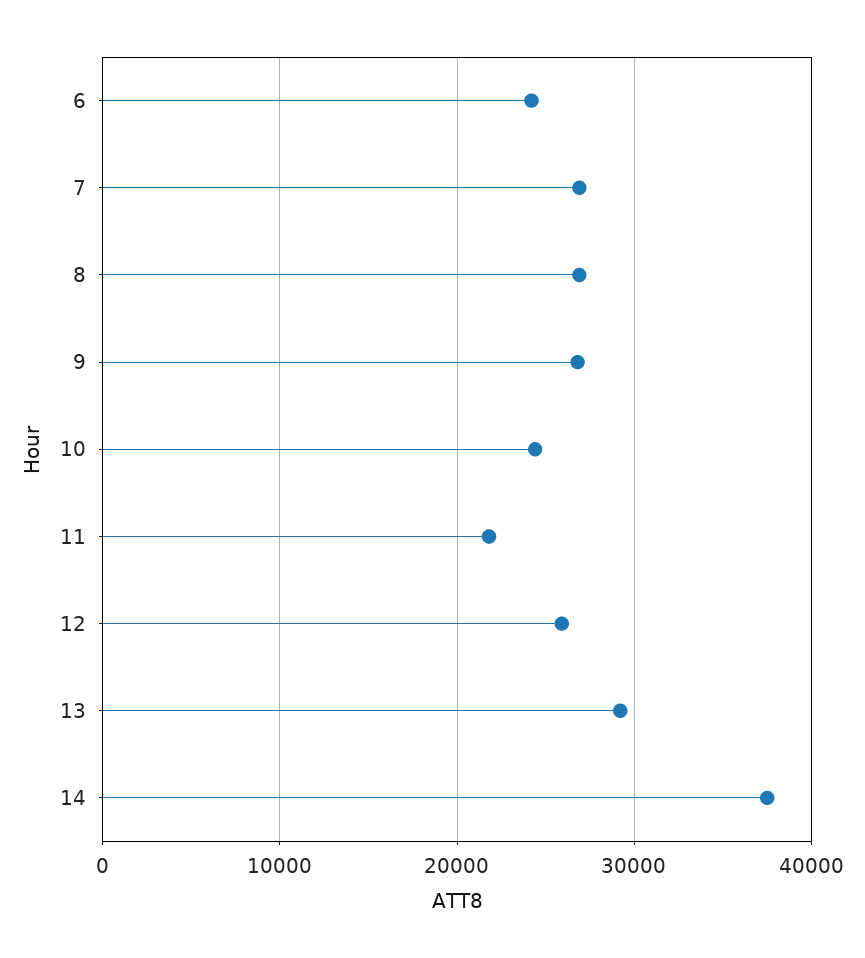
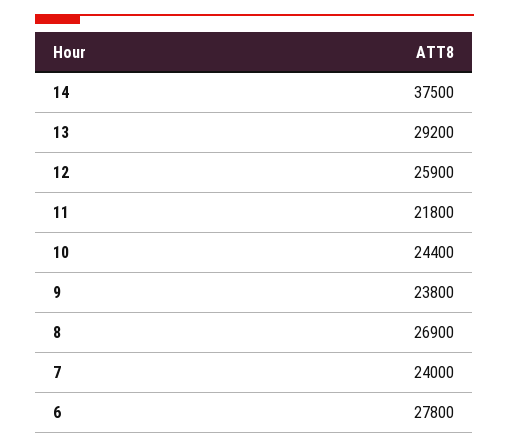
6: 24000 -> 27800
7: 27000 -> 24000
9: 27000 -> 23800

